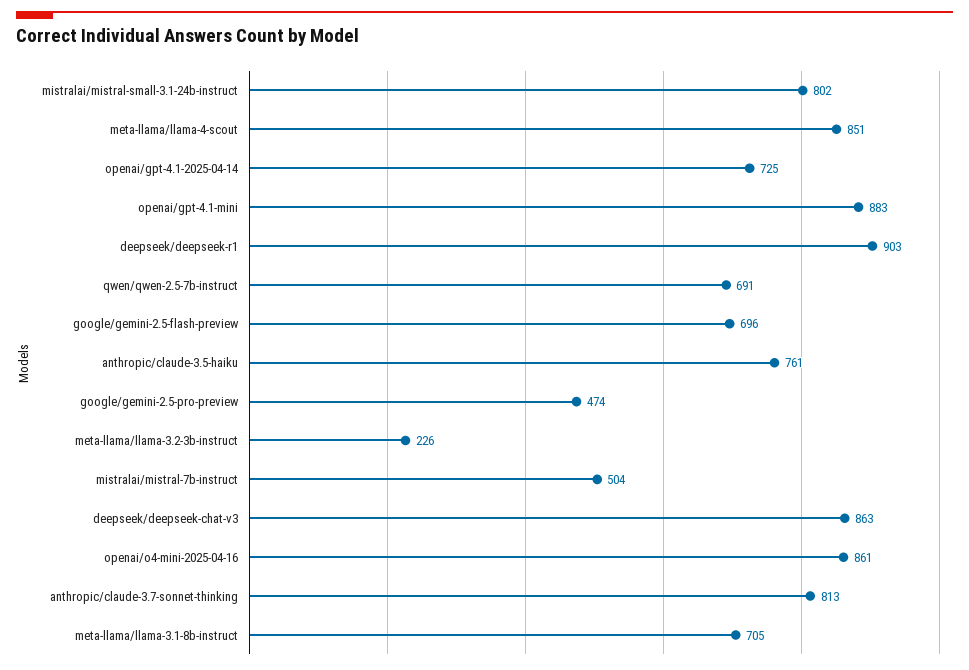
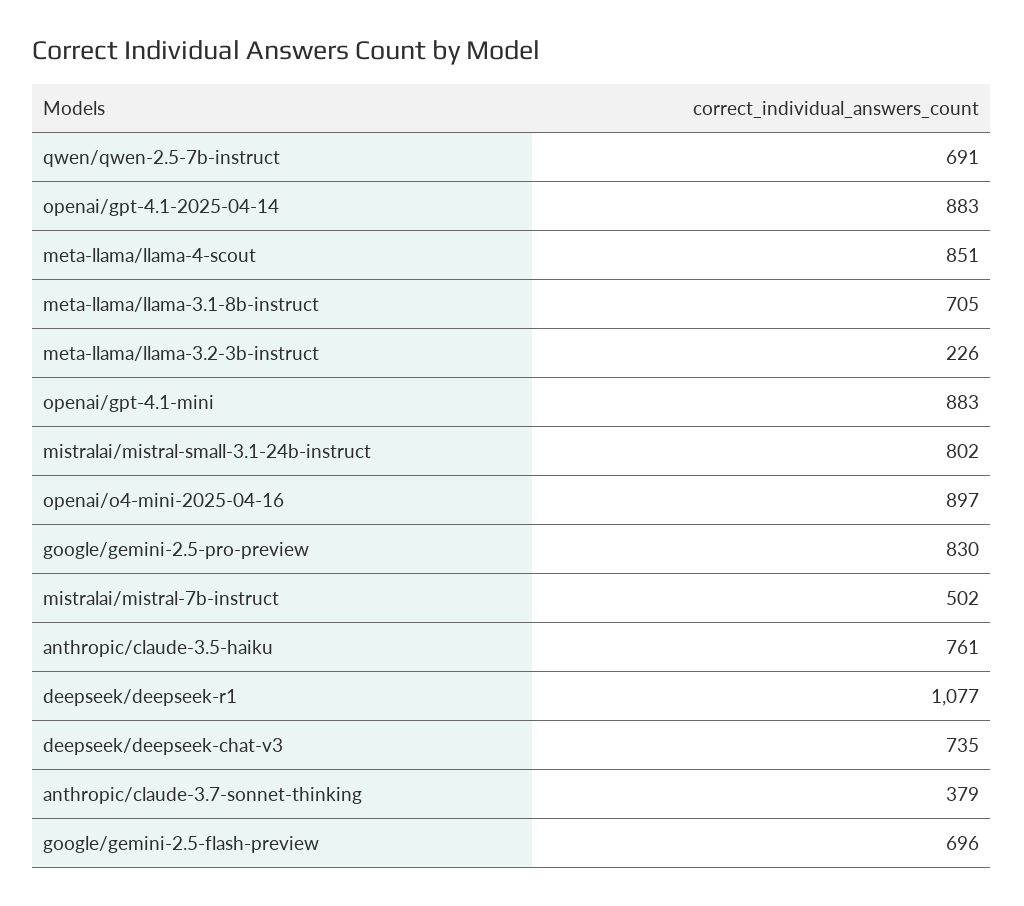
openai/gpt-4.1-2025-04-14: 725 -> 883
deepseek/deepseek-r1: 903 -> 1077
google/gemini-2.5-pro-preview: 474 -> 830
mistralai/mistral-7b-instruct: 504 -> 502
deepseek/deepseek-chat-v3: 863 -> 735
openai/o4-mini-2025-04-16: 861 -> 897
anthropic/claude-3.7-sonnet-thinking: 813 -> 379

